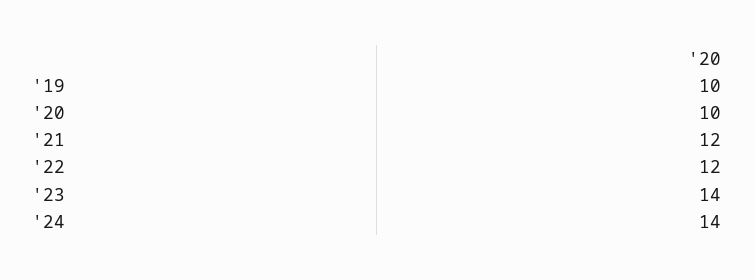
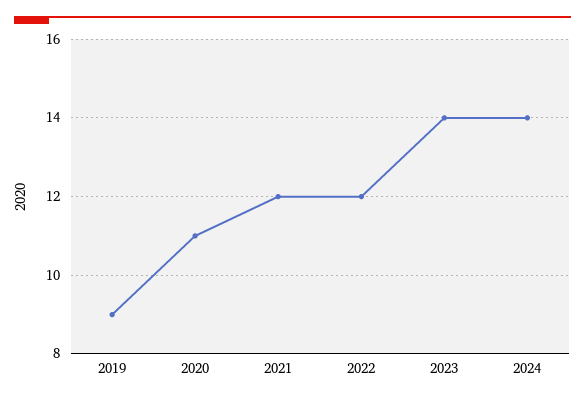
'19: 10 -> 9
'20: 10 -> 11

